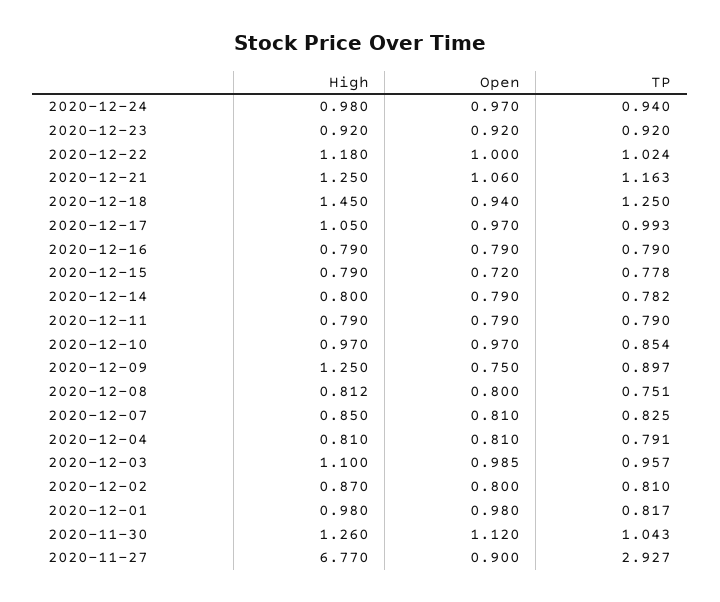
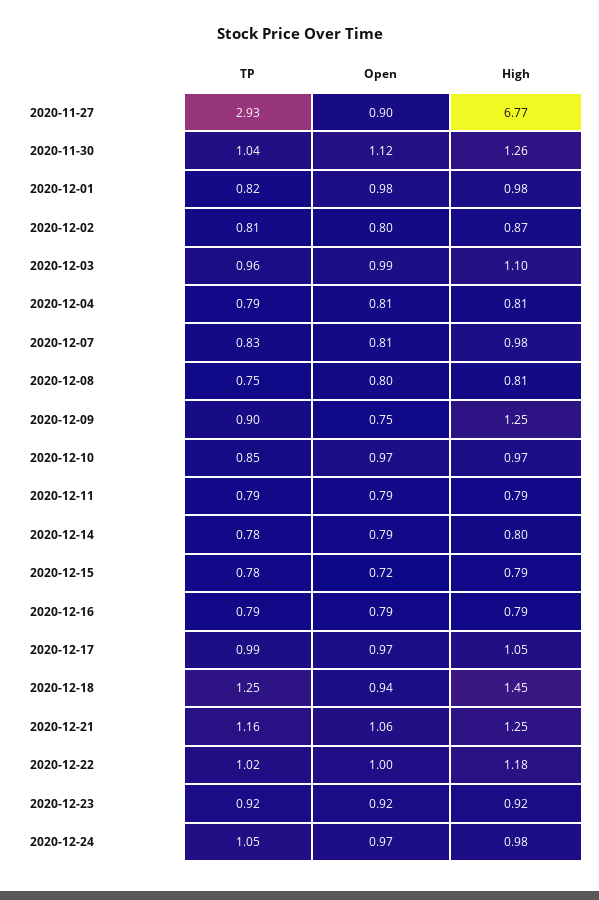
TP, 2020-12-24: 0.94 -> 1.05
High, 2020-12-07: 0.85 -> 0.98

